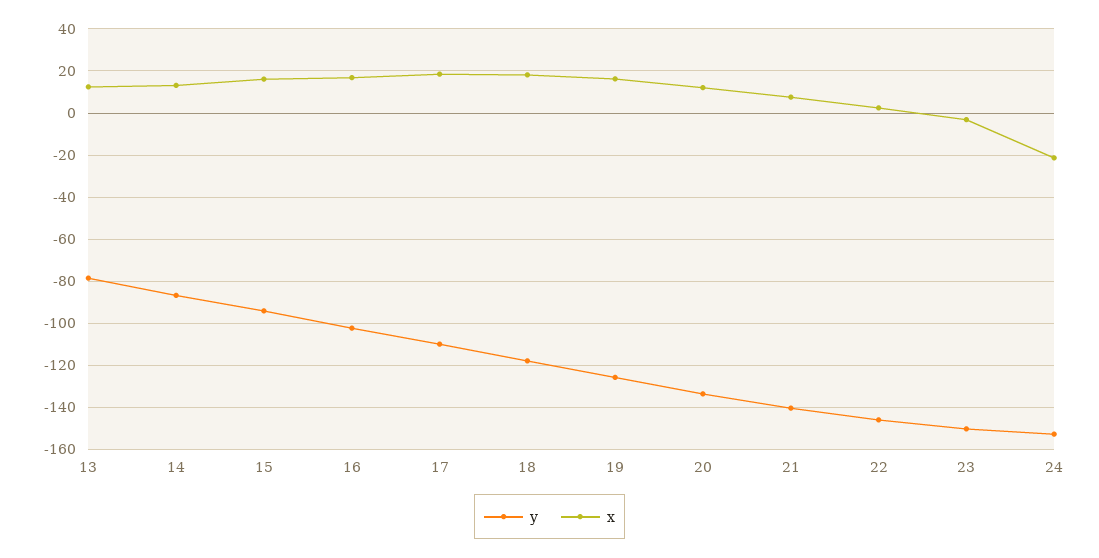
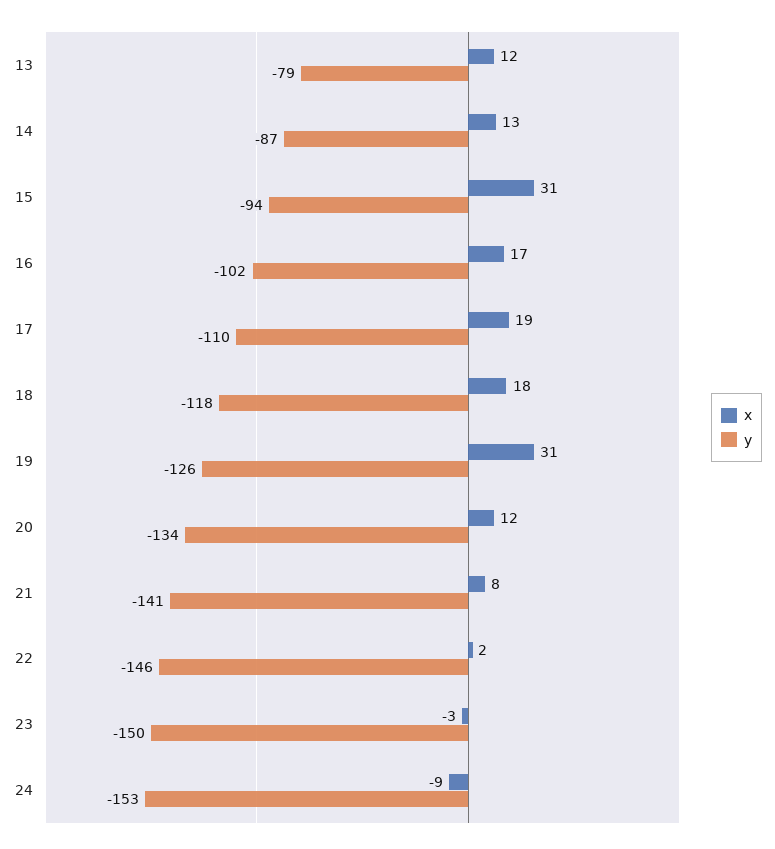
x, 15: 15 -> 31
x, 19: 15 -> 31
x, 24: -20 -> -9

